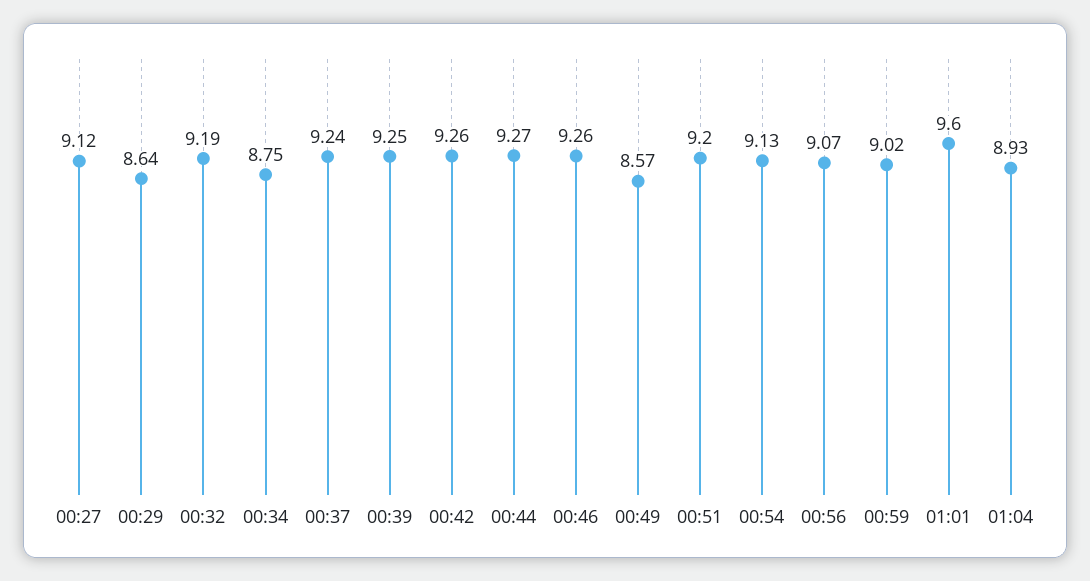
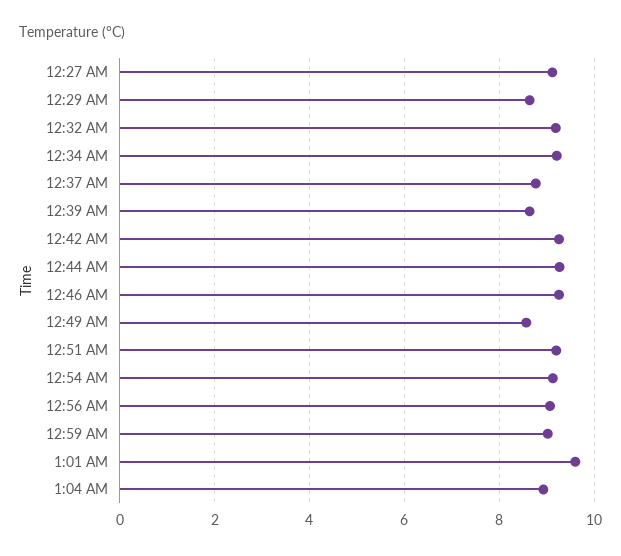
00:34: 8.75 -> 9.2
00:37: 9.24 -> 8.8
00:39: 9.25 -> 8.6

